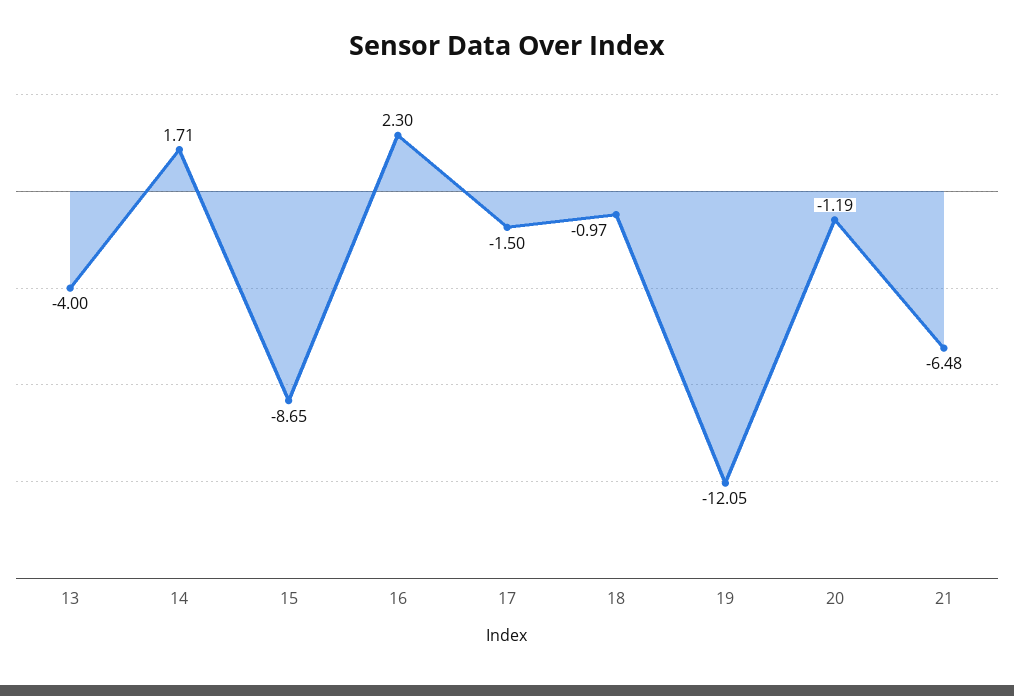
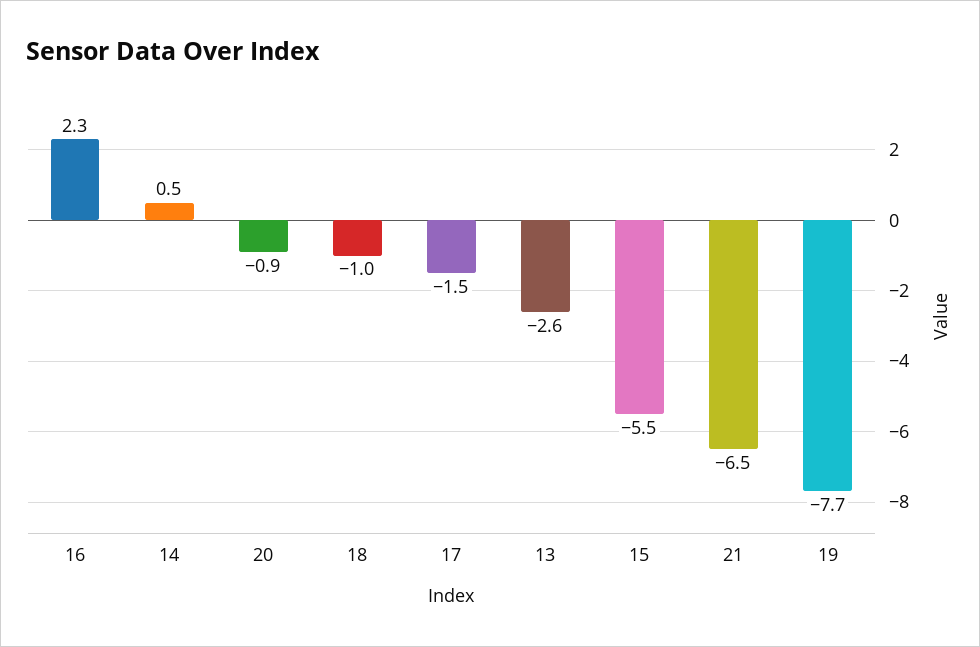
13: -4 -> -2.6
14: 1.71 -> 0.5
15: -8.65 -> -5.5
19: -12.05 -> -7.7
20: -1.19 -> -0.9

